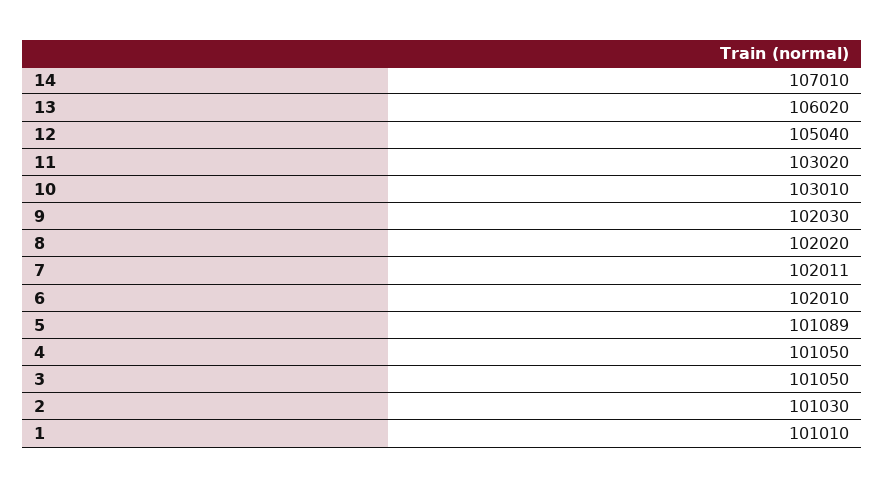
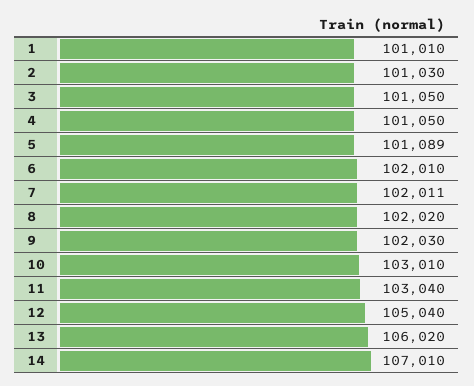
11: 103020 -> 103040

